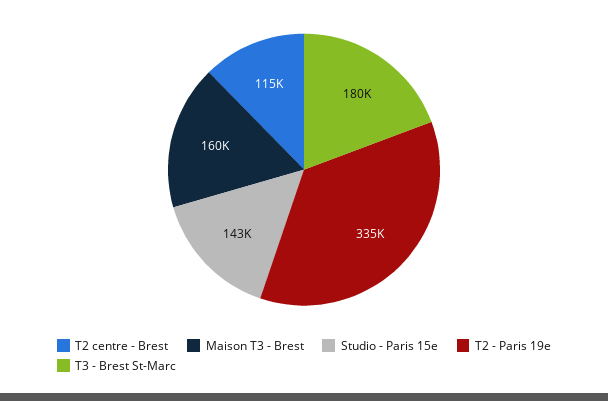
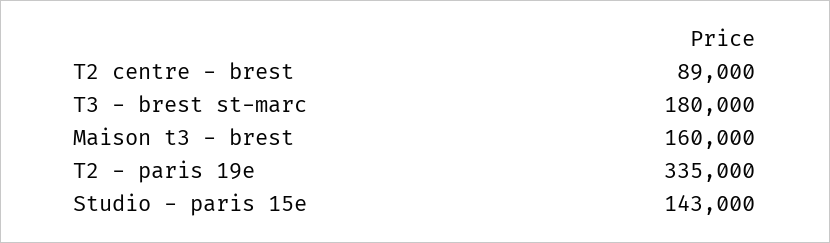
T2 centre - Brest: 115000 -> 89000

